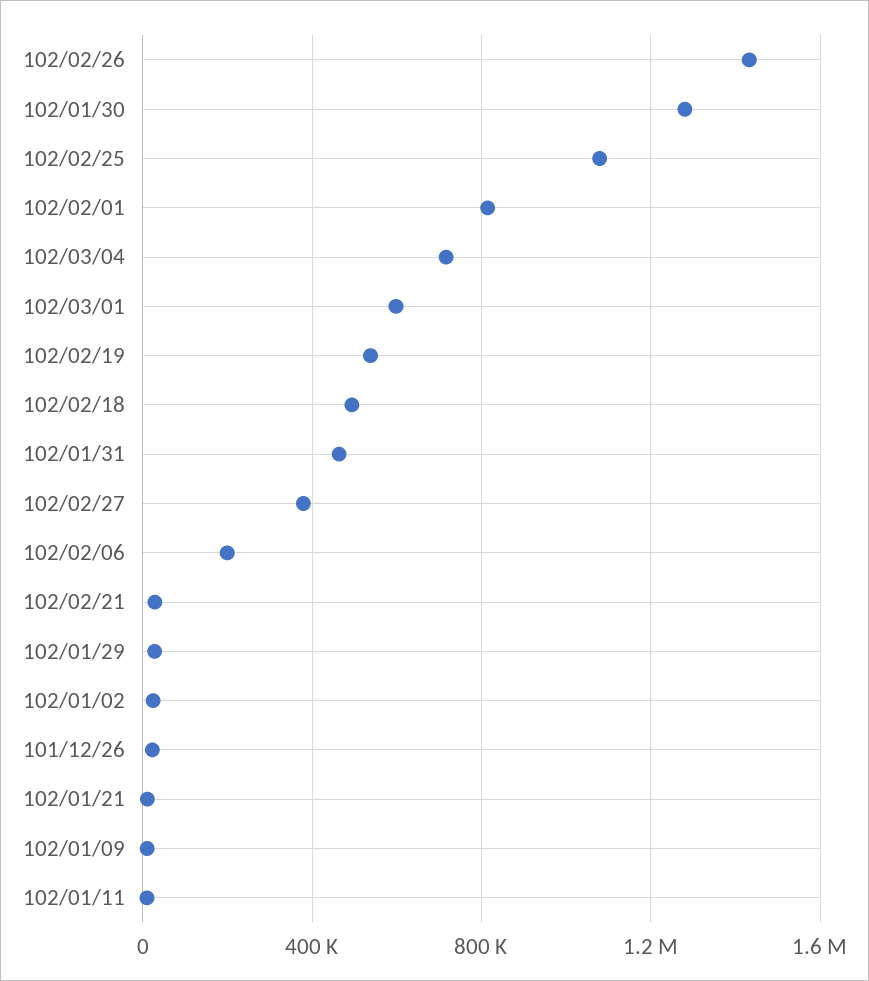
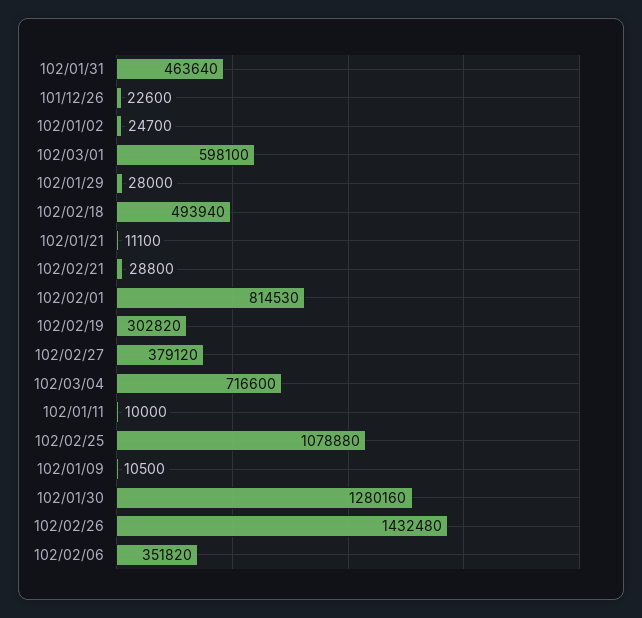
102/02/19: 550000 -> 302820
102/02/06: 200000 -> 351820

